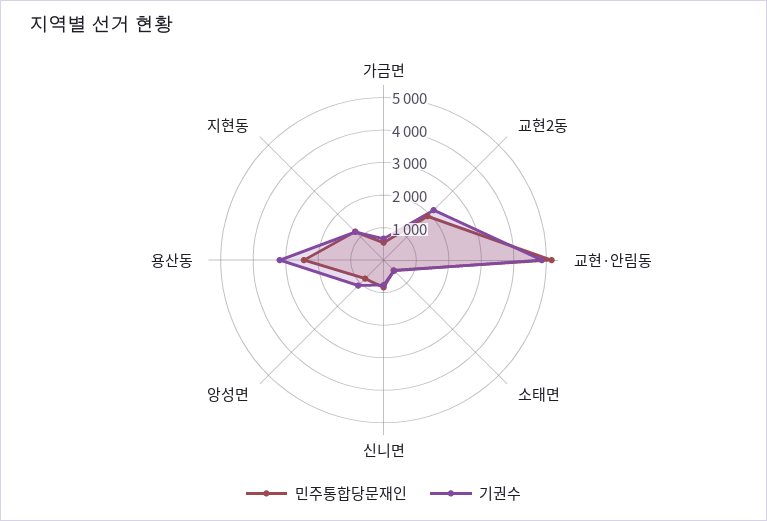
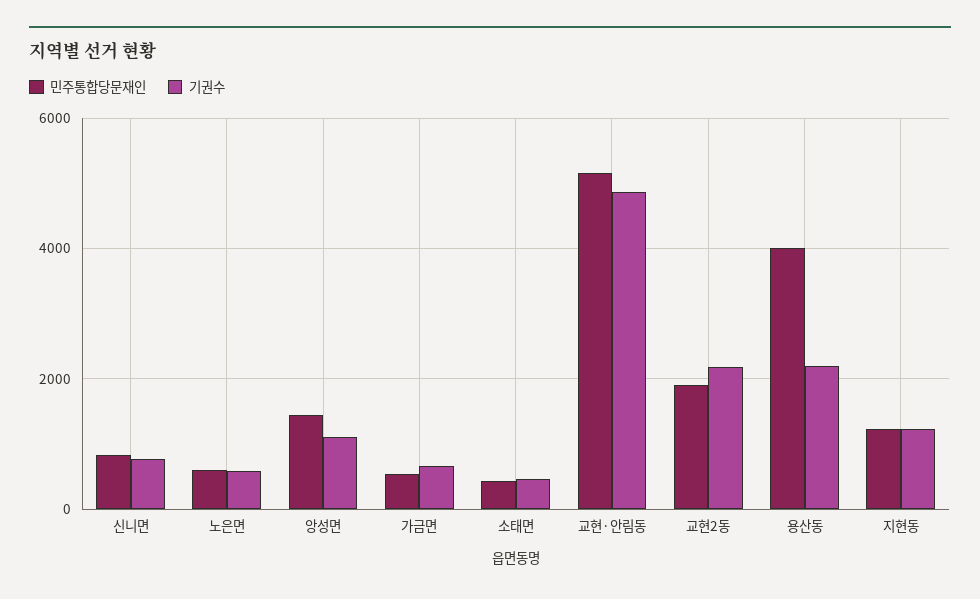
민주통합당문재인, 앙성면: 750 -> 1400
민주통합당문재인, 용산동: 2500 -> 4000
기권수, 용산동: 3250 -> 2200
민주통합당문재인, 노은면: none -> 600
기권수, 노은면: none -> 600

